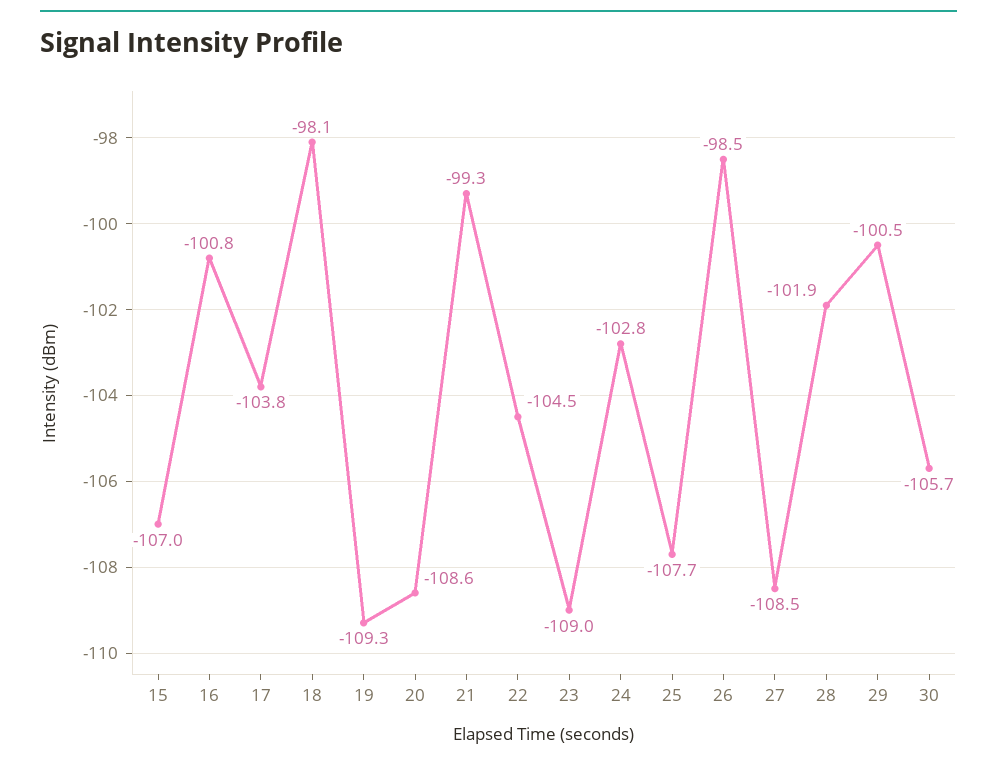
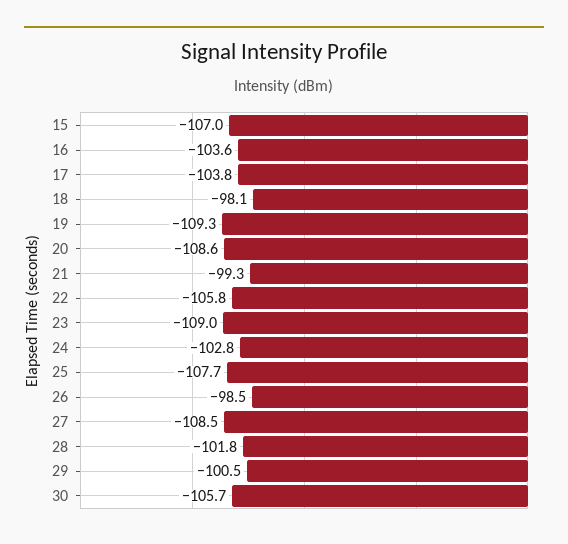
16: -100.8 -> -103.6
22: -104.5 -> -105.8
28: -101.9 -> -101.8

